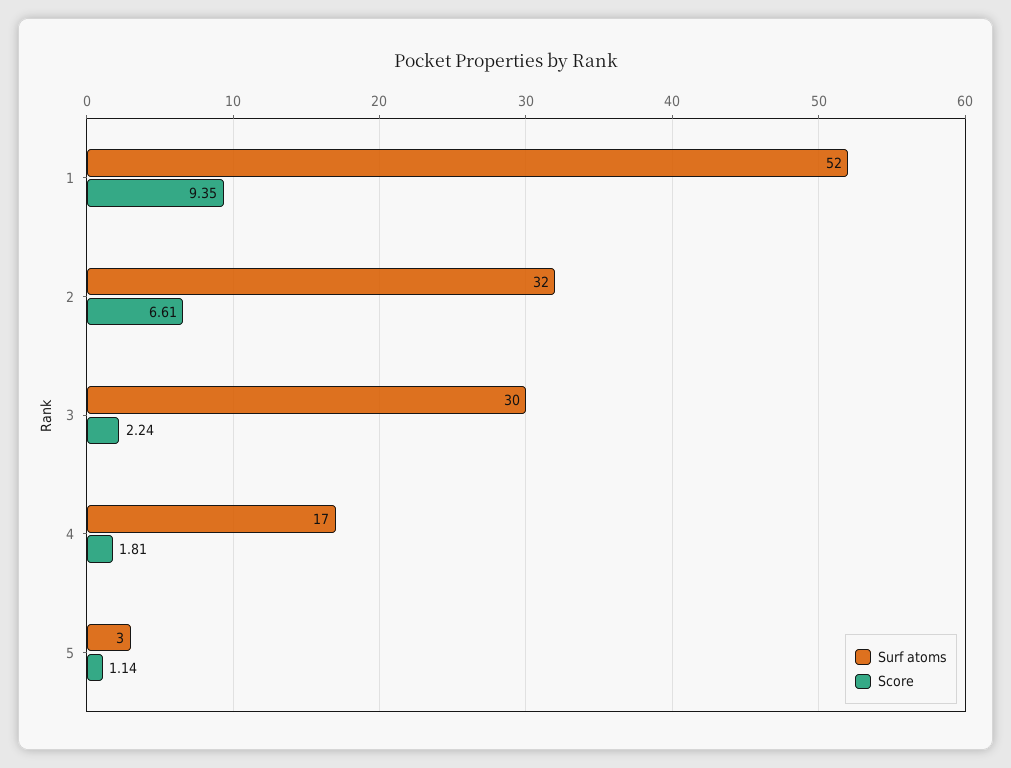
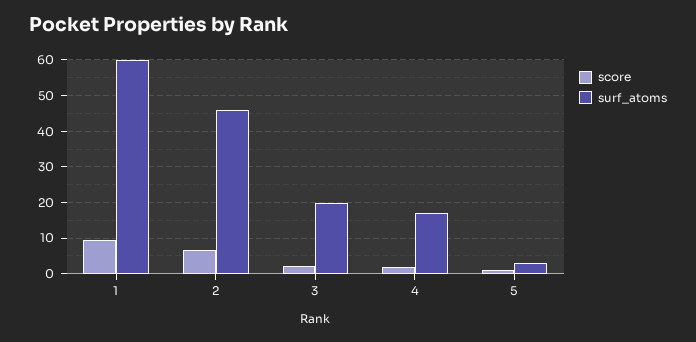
Surf atoms, 1: 52 -> 60
Surf atoms, 2: 32 -> 46
Surf atoms, 3: 30 -> 20

